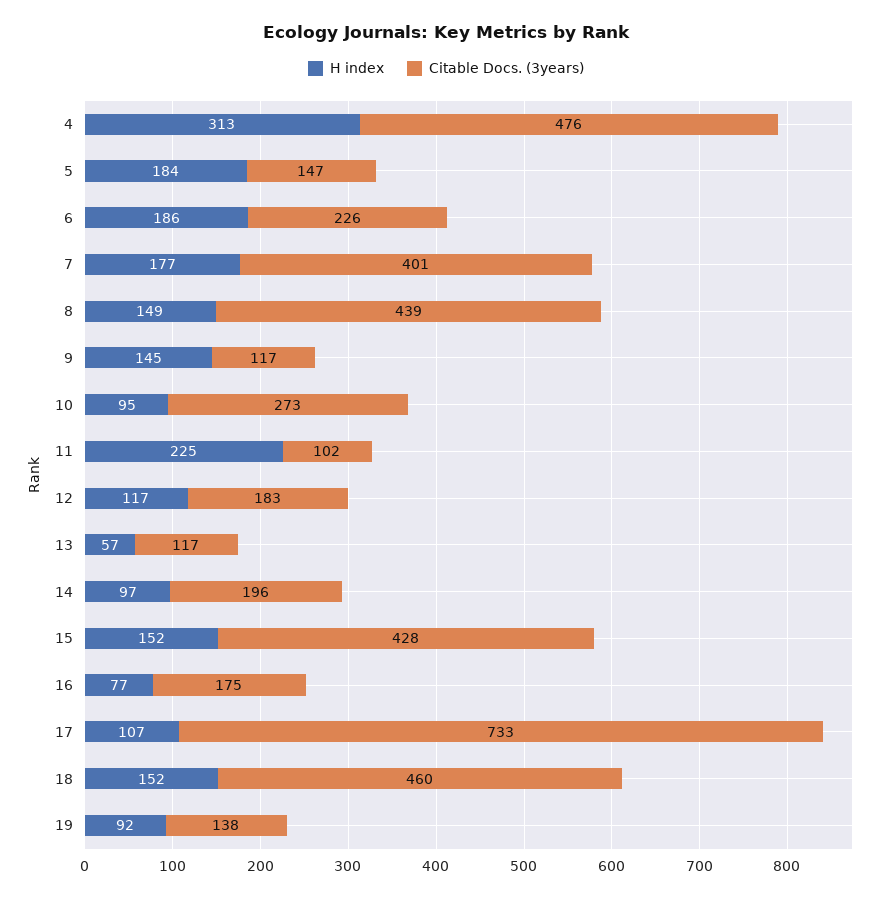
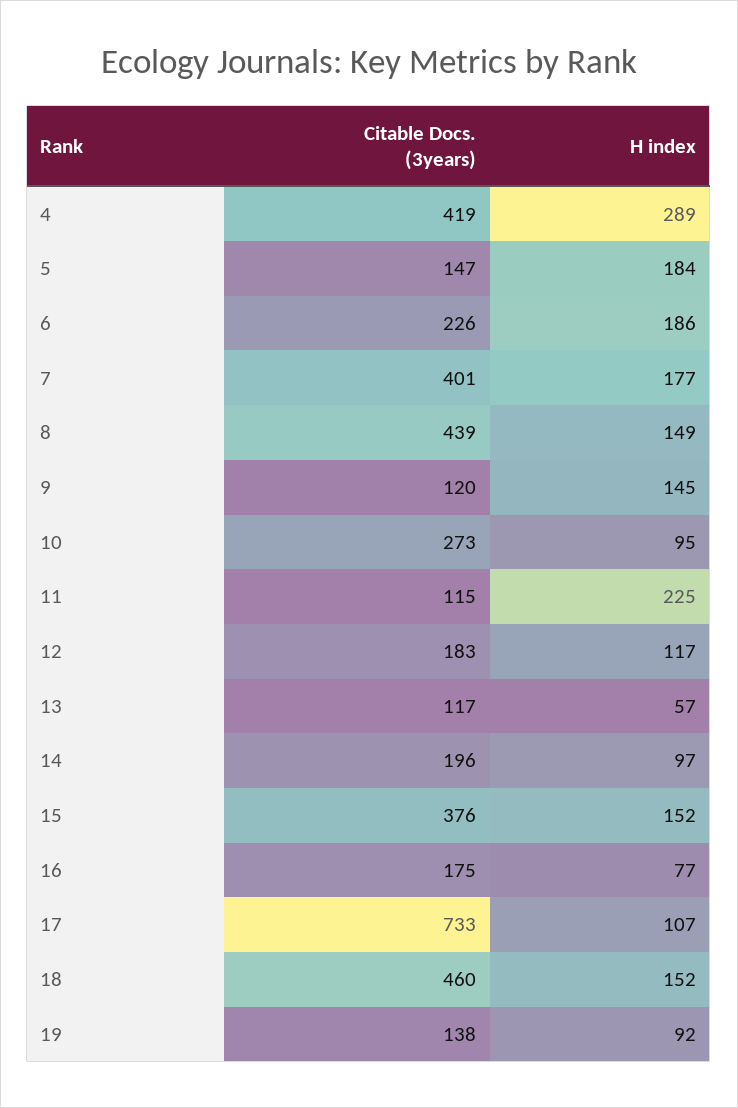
H index, 4: 313 -> 289
Citable Docs. (3years), 4: 476 -> 419
Citable Docs. (3years), 9: 117 -> 120
Citable Docs. (3years), 11: 102 -> 115
Citable Docs. (3years), 15: 428 -> 376

